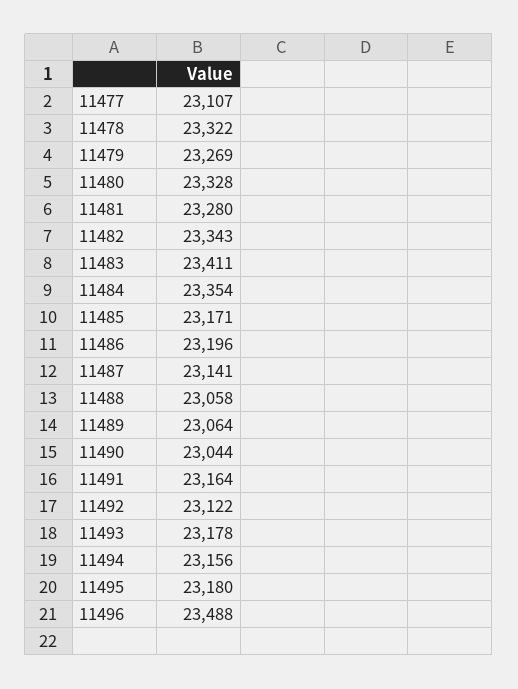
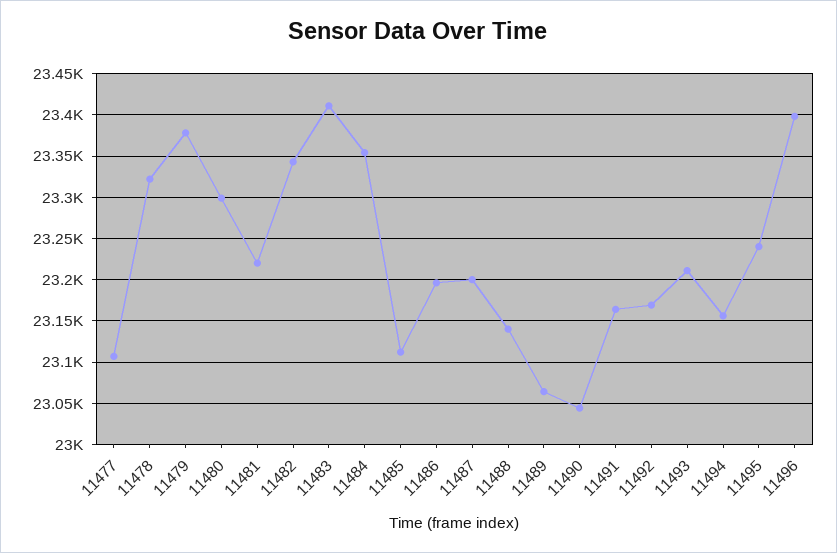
11479: 23269 -> 23380
11480: 23328 -> 23300
11481: 23280 -> 23220
11485: 23171 -> 23110
11487: 23141 -> 23200
11488: 23058 -> 23140
11492: 23122 -> 23170
11493: 23178 -> 23210
11495: 23180 -> 23240
11496: 23488 -> 23400

